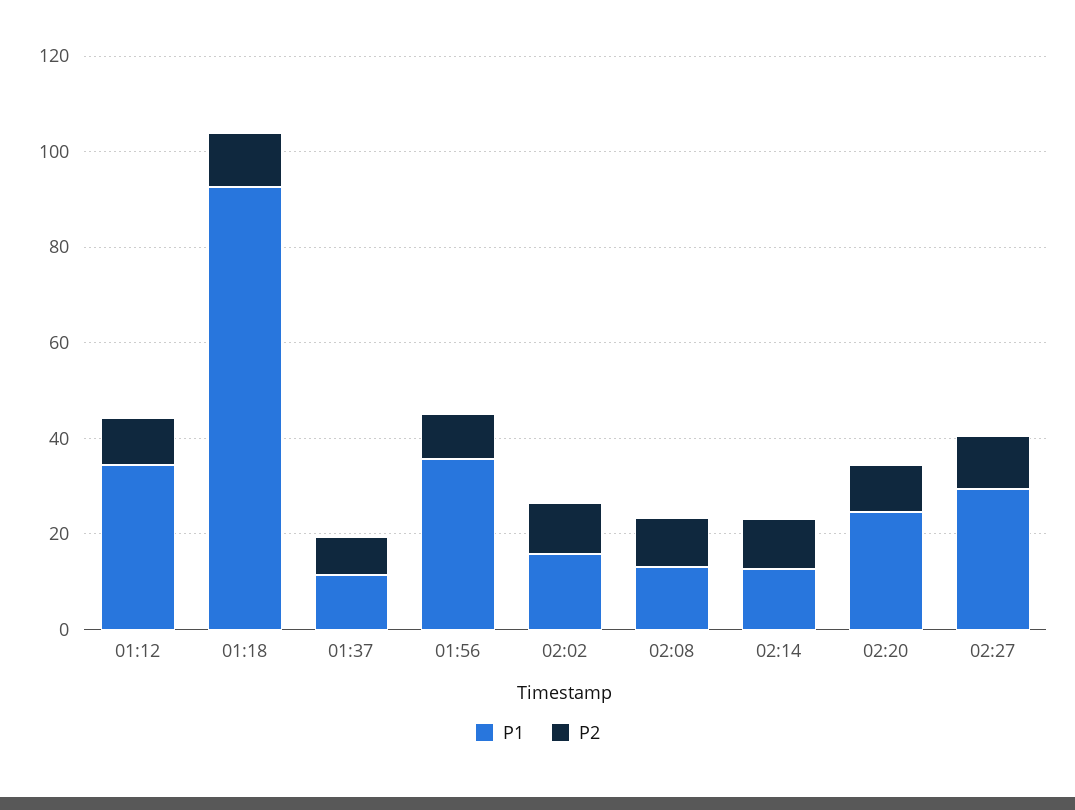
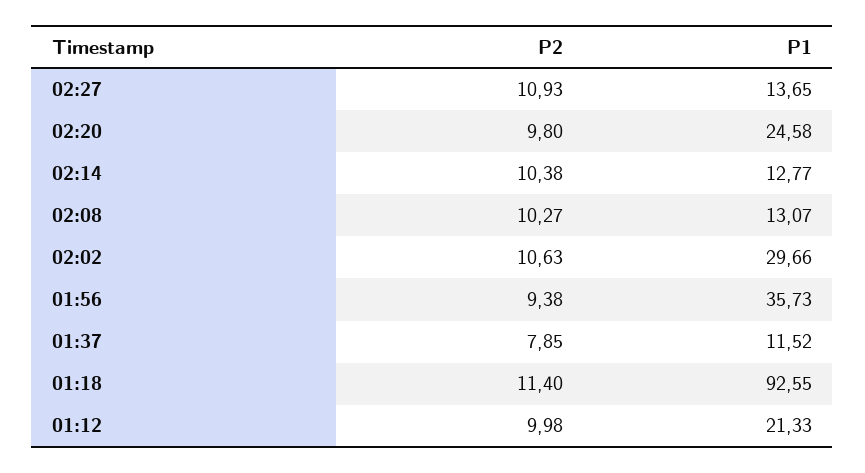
P1, 01:12: 35 -> 21.33
P1, 02:02: 15 -> 29.66
P1, 02:27: 30 -> 13.65

